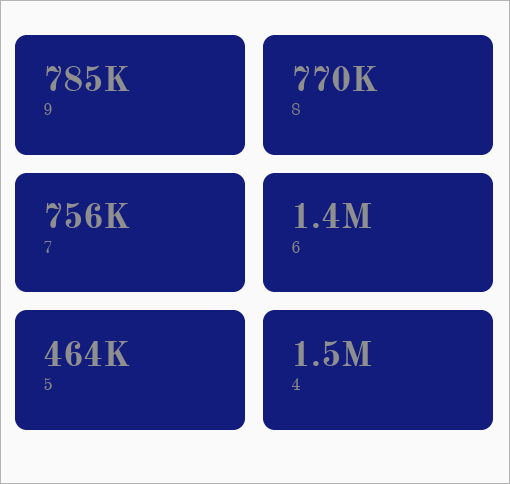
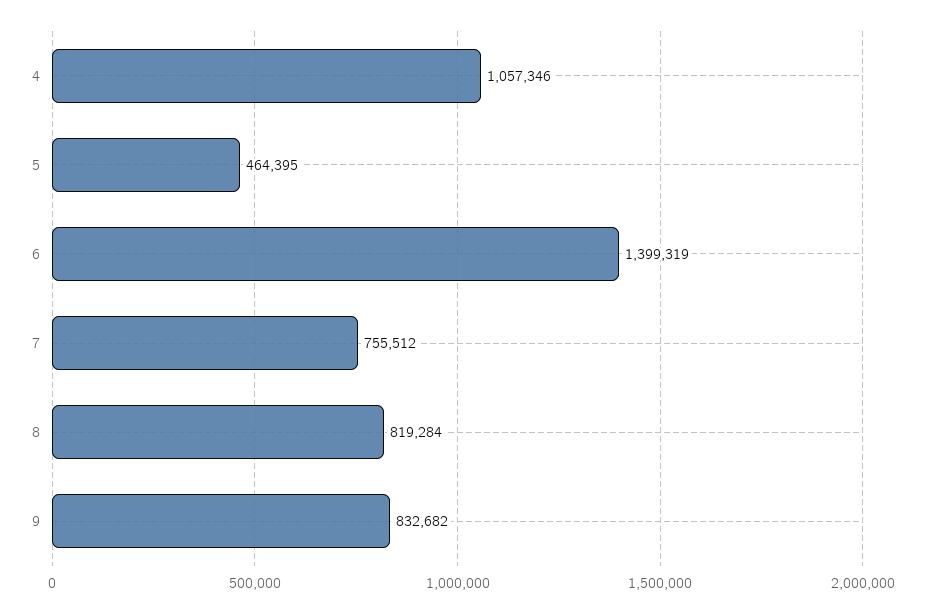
9: 785000 -> 832682
8: 770000 -> 819284
4: 1500000 -> 1057346

